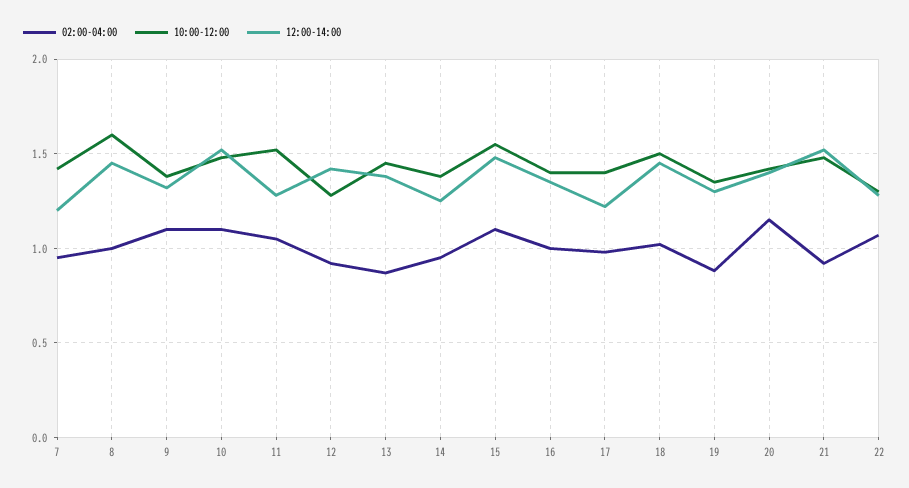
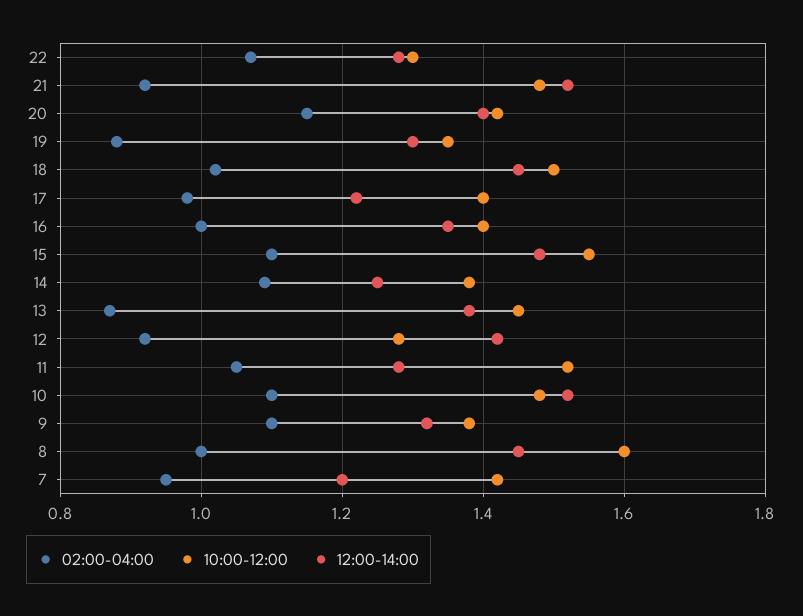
02:00-04:00, 14: 0.95 -> 1.1

